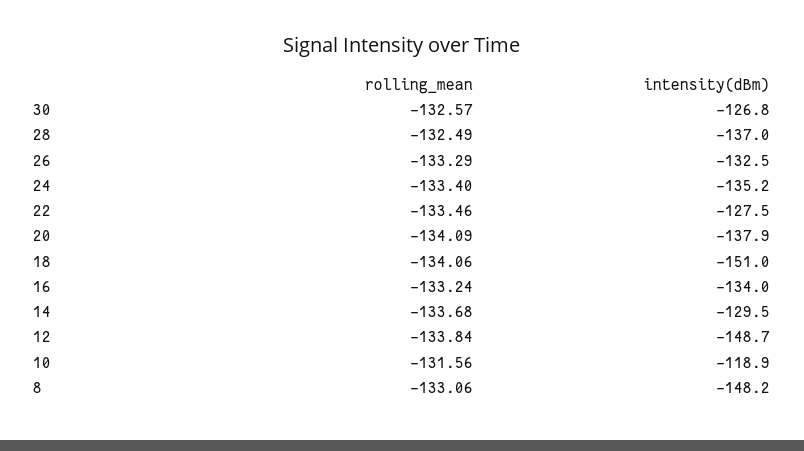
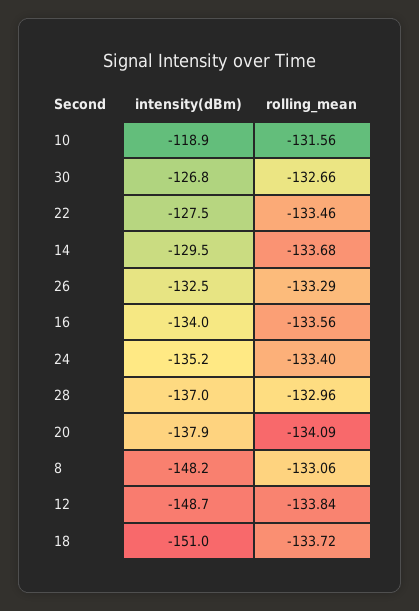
rolling_mean, 30: -132.57 -> -132.66
rolling_mean, 28: -132.49 -> -132.96
rolling_mean, 18: -134.06 -> -133.72
rolling_mean, 16: -133.24 -> -133.56

